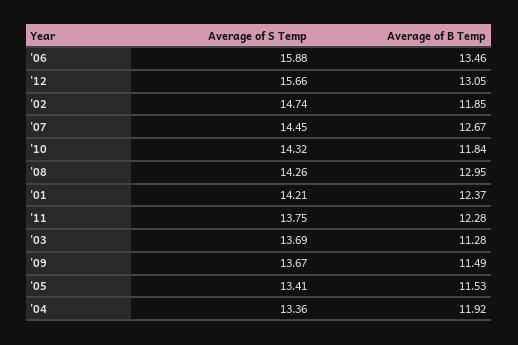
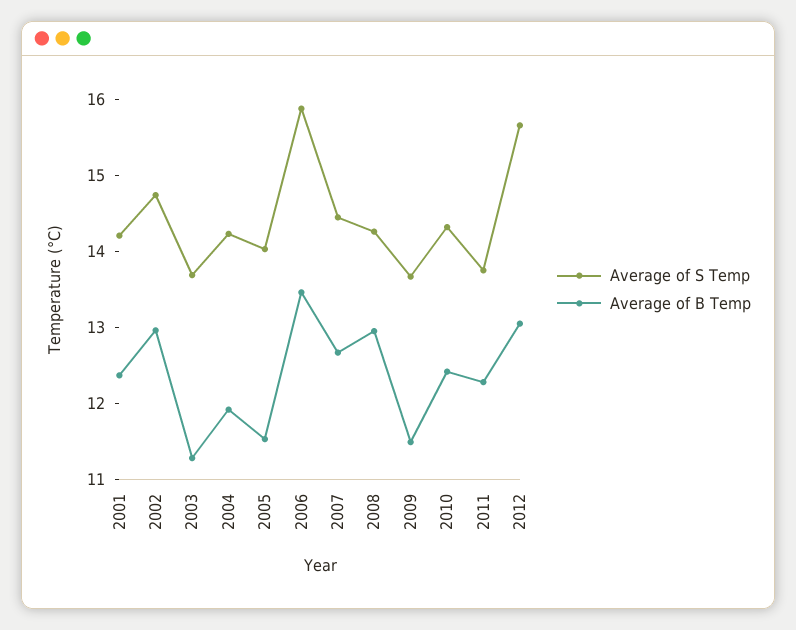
Average of B Temp, '02: 11.85 -> 13
Average of B Temp, '10: 11.84 -> 12.4
Average of S Temp, '05: 13.41 -> 14
Average of S Temp, '04: 13.36 -> 14.2

